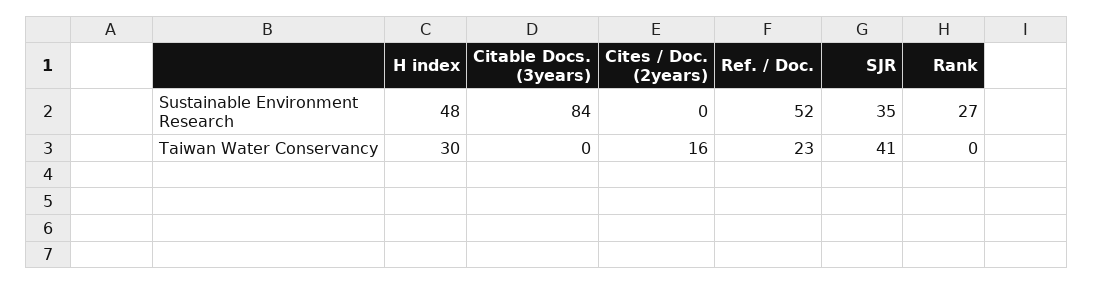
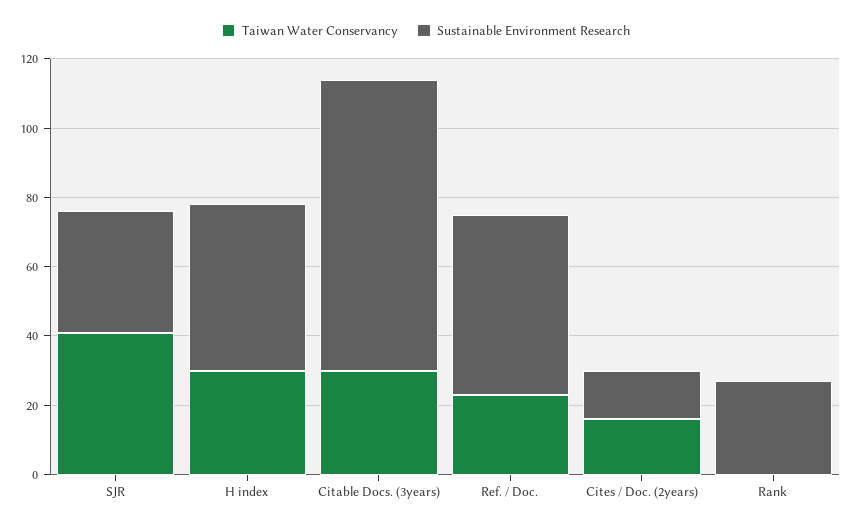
Sustainable Environment Research, Cites / Doc. (2years): 0 -> 15
Taiwan Water Conservancy, Citable Docs. (3years): 0 -> 30

